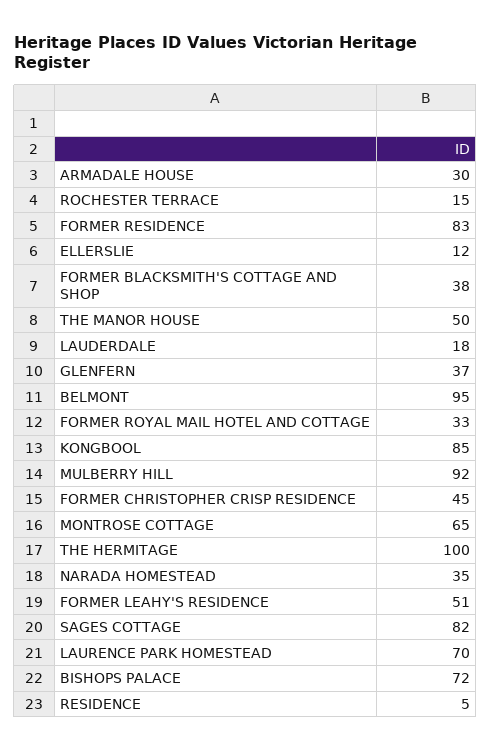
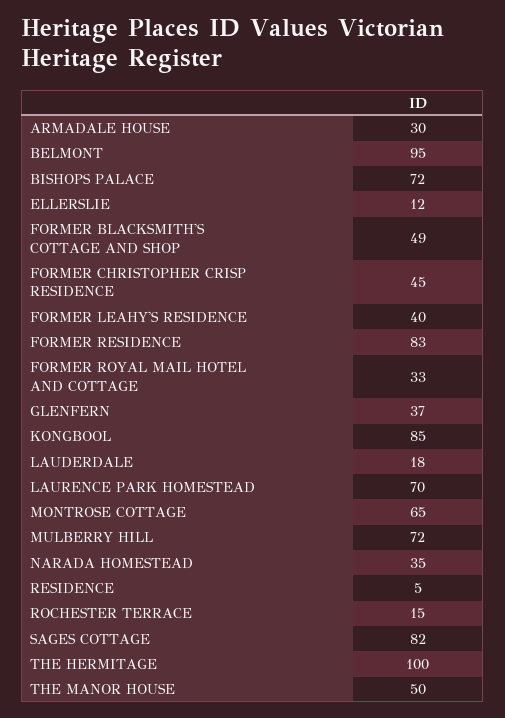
FORMER BLACKSMITH'S COTTAGE AND SHOP: 38 -> 49
MULBERRY HILL: 92 -> 72
FORMER LEAHY'S RESIDENCE: 51 -> 40

